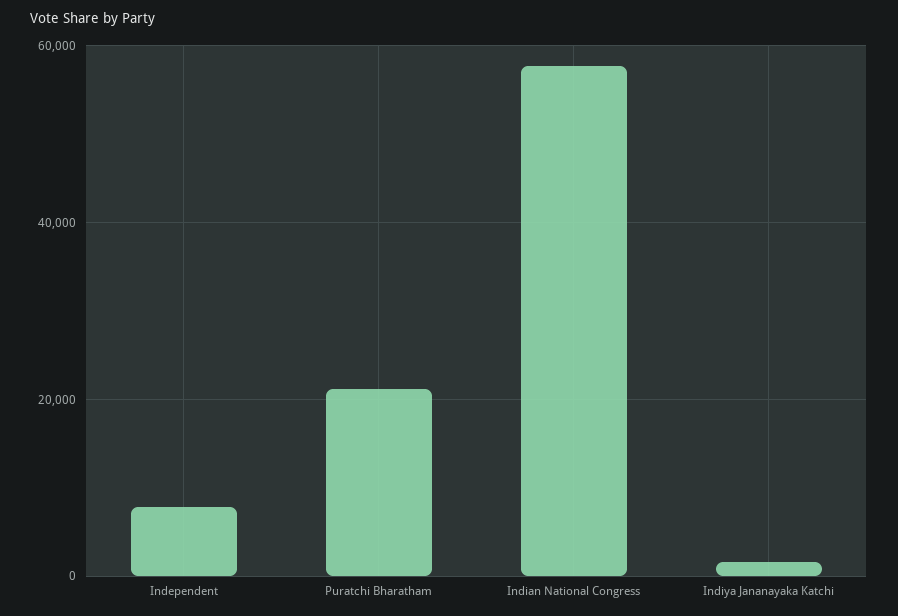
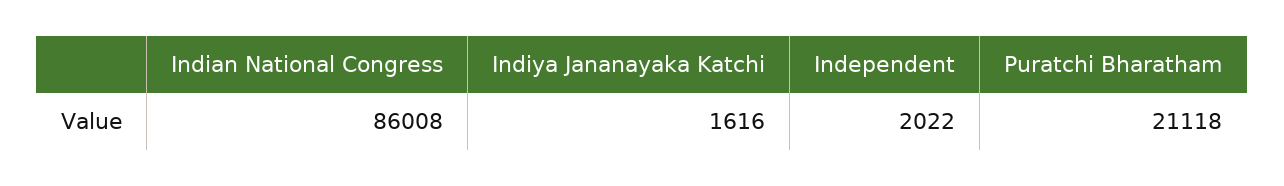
Independent: 8000 -> 2022
Indian National Congress: 58000 -> 86008

